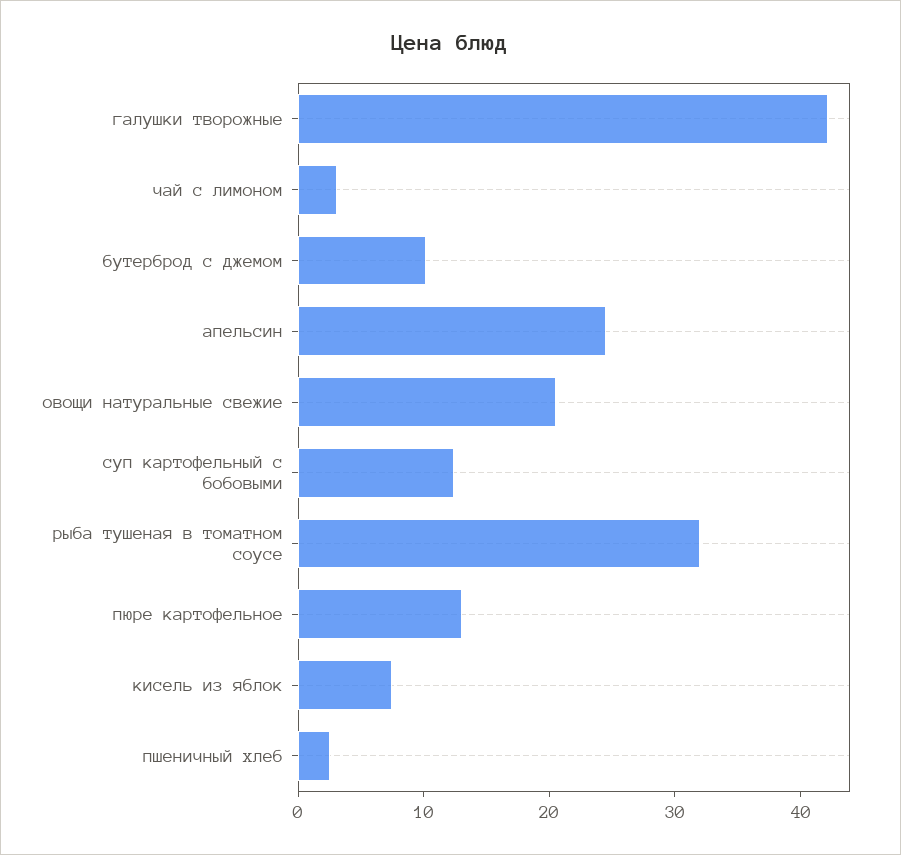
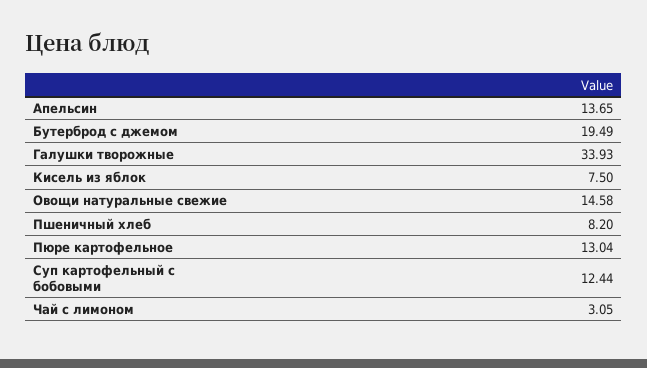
галушки творожные: 42 -> 33.93
бутерброд с джемом: 10 -> 19.49
апельсин: 24 -> 13.65
овощи натуральные свежие: 20 -> 14.58
рыба тушеная в томатном соусе: 32 -> none
пшеничный хлеб: 2 -> 8.2

